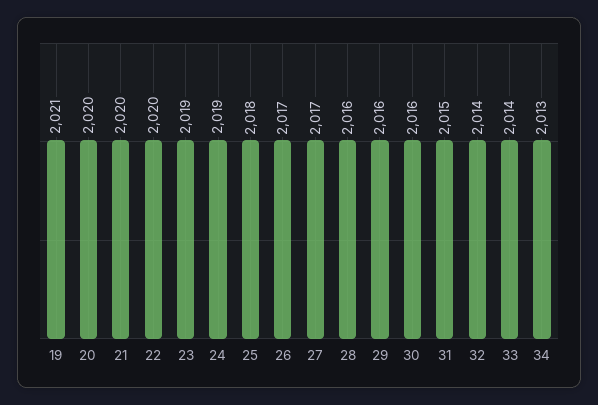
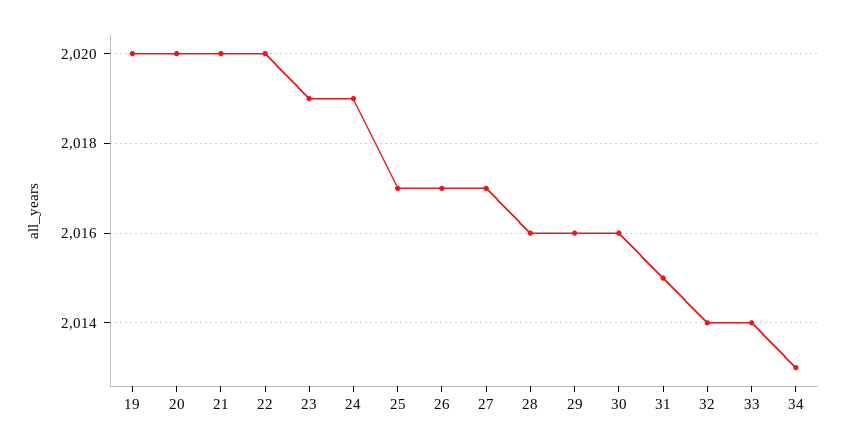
19: 2021 -> 2020
25: 2018 -> 2017

